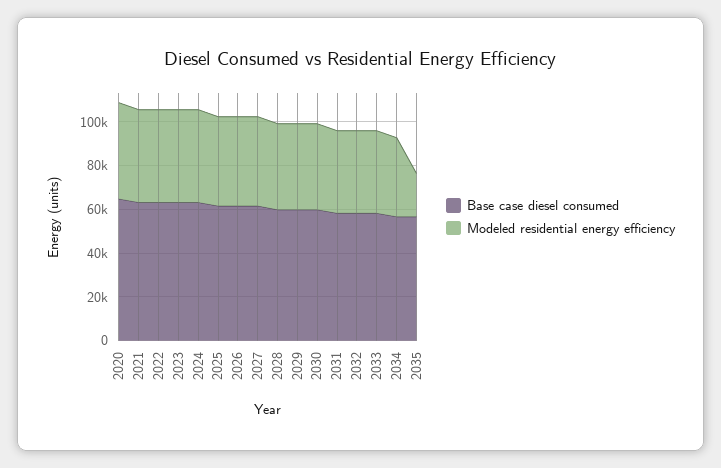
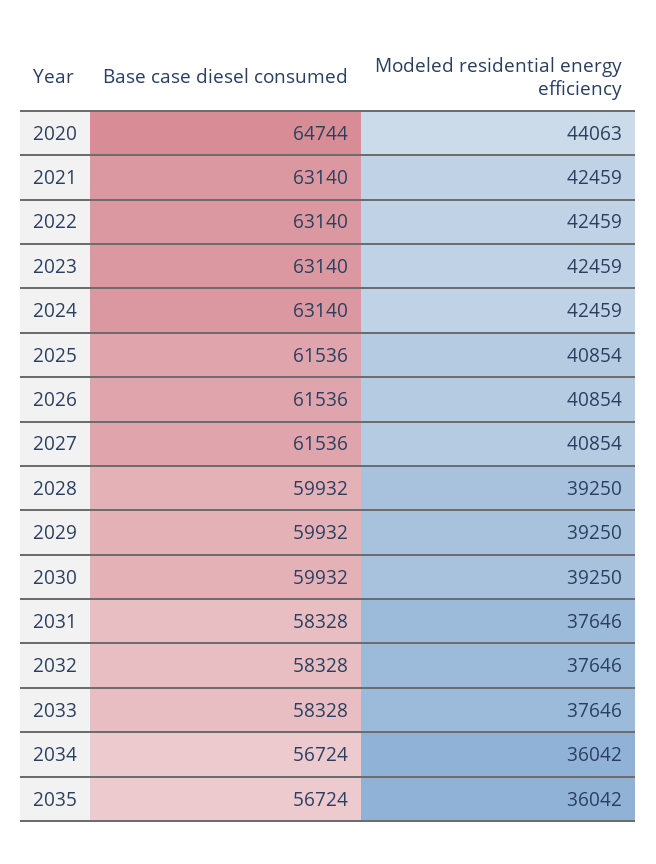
Modeled residential energy efficiency, 2035: 20000 -> 36042

